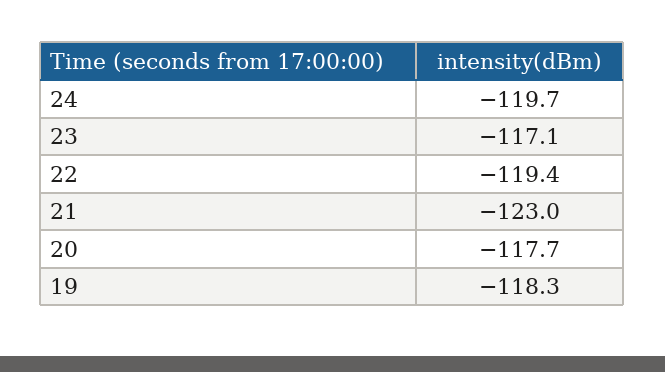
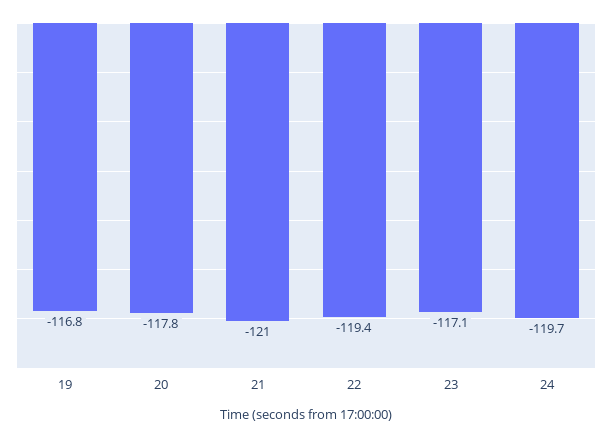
21: -123 -> -121
20: -117.7 -> -117.8
19: -118.3 -> -116.8

